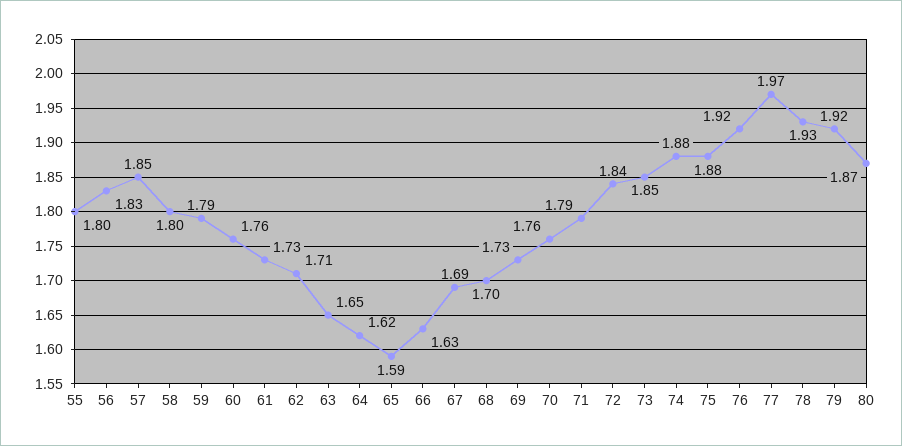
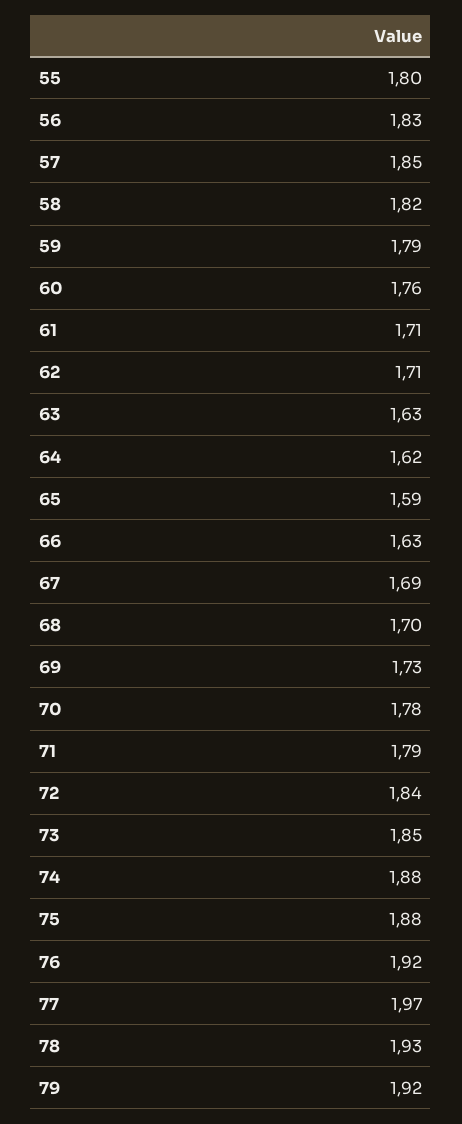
58: 1.8 -> 1.82
61: 1.73 -> 1.71
63: 1.65 -> 1.63
70: 1.76 -> 1.78
80: 1.87 -> none

